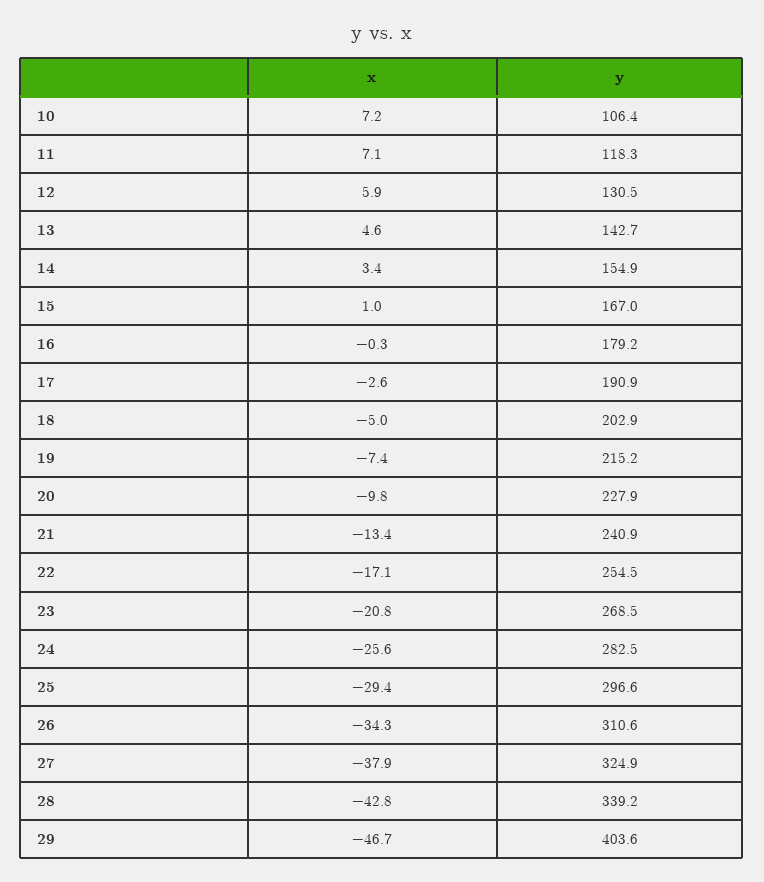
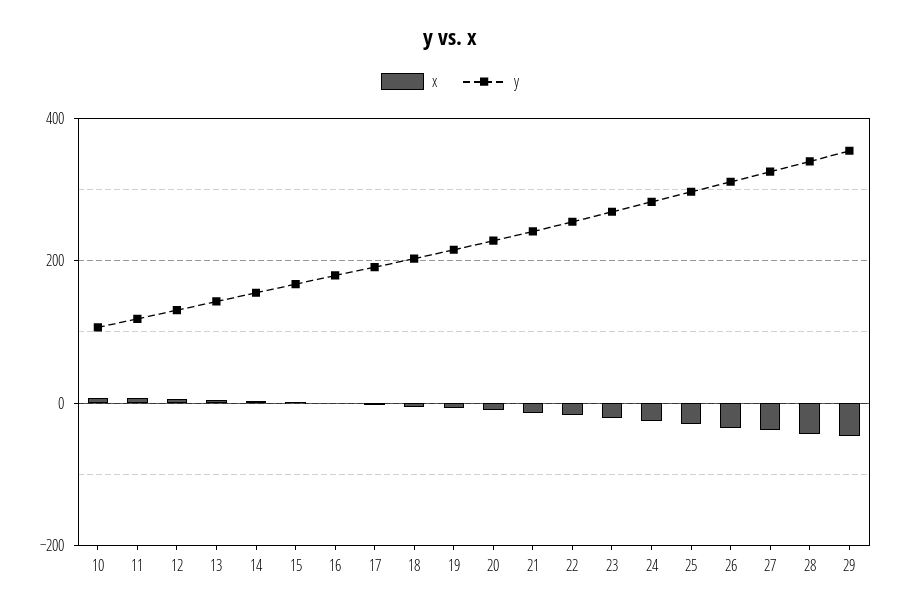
y, 29: 403.6 -> 360

